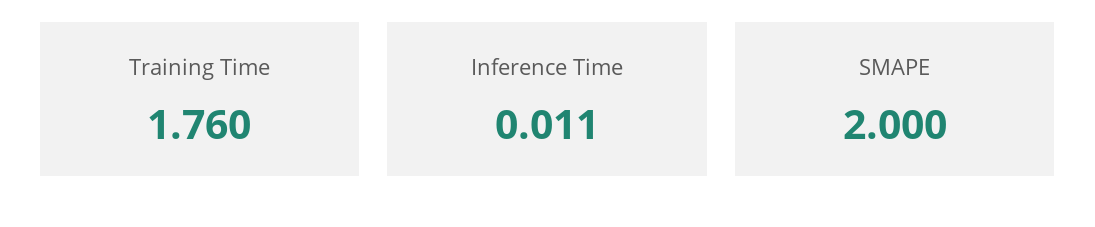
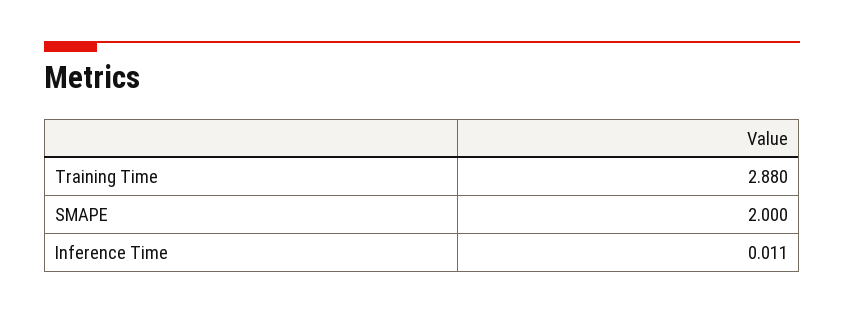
Training Time: 1.76 -> 2.88

